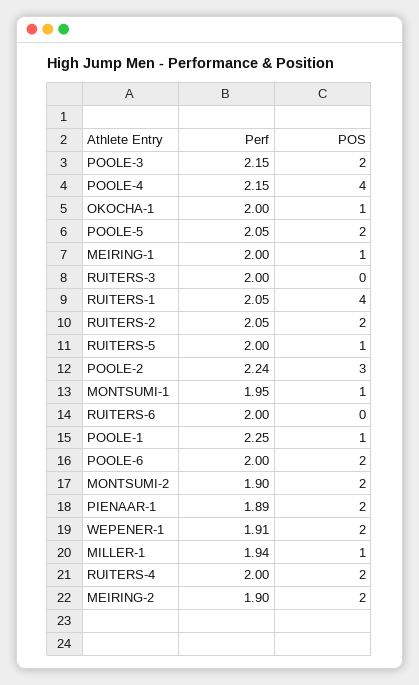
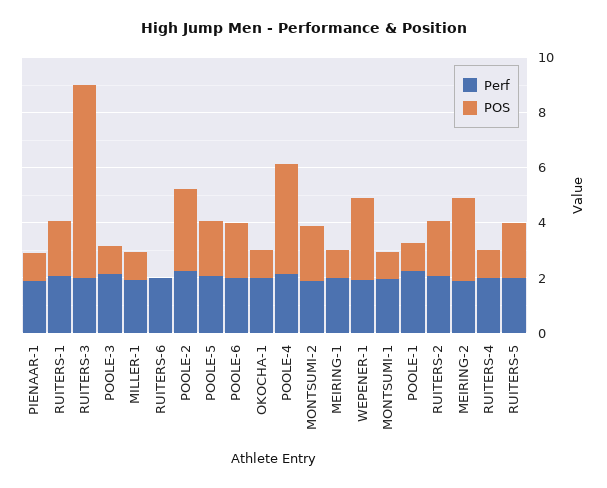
POS, POOLE-3: 2 -> 1
POS, RUITERS-3: 0 -> 7
POS, RUITERS-1: 4 -> 2
POS, RUITERS-5: 1 -> 2
POS, PIENAAR-1: 2 -> 1
POS, WEPENER-1: 2 -> 3
POS, RUITERS-4: 2 -> 1
POS, MEIRING-2: 2 -> 3

